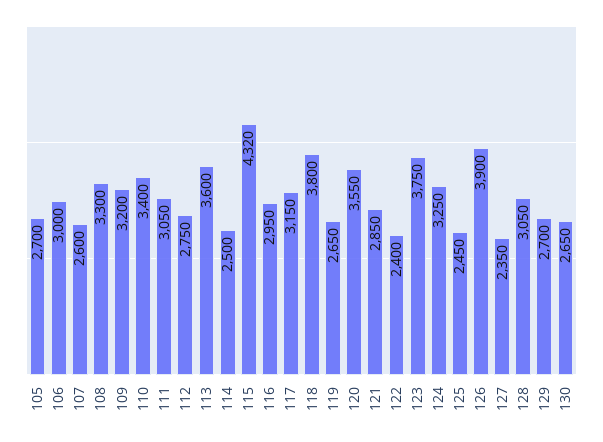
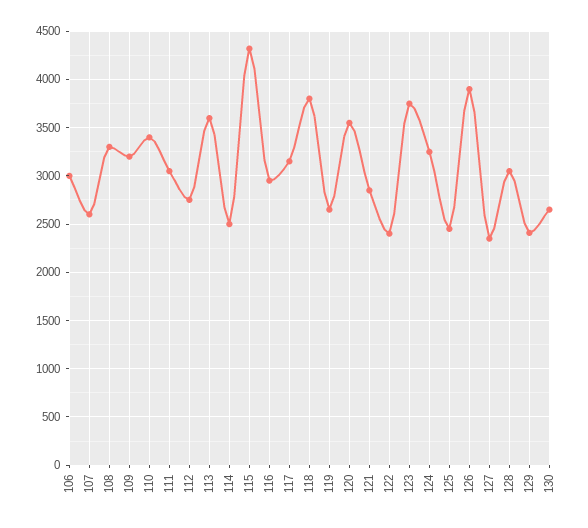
105: 2700 -> none
129: 2700 -> 2400

